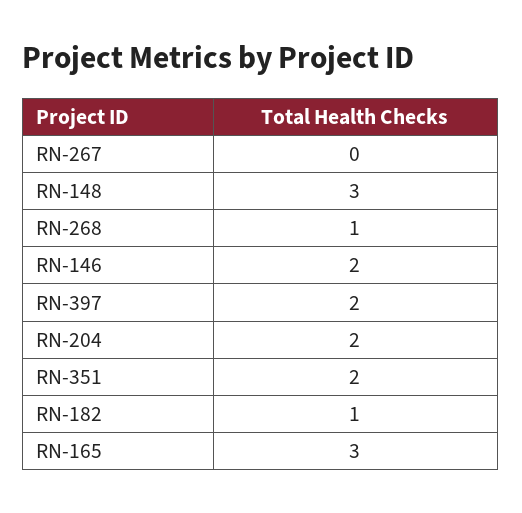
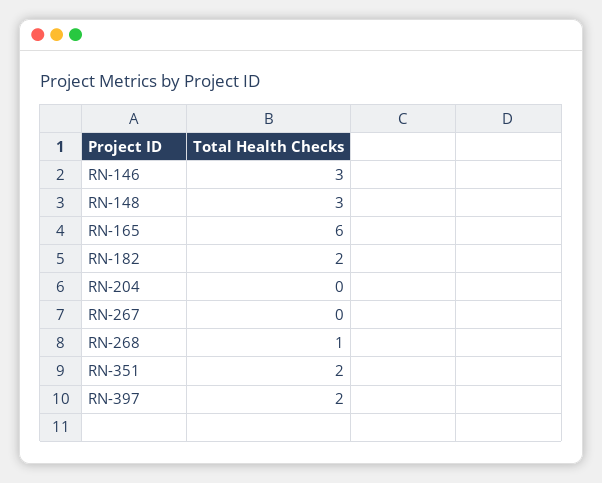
RN-146: 2 -> 3
RN-204: 2 -> 0
RN-182: 1 -> 2
RN-165: 3 -> 6

